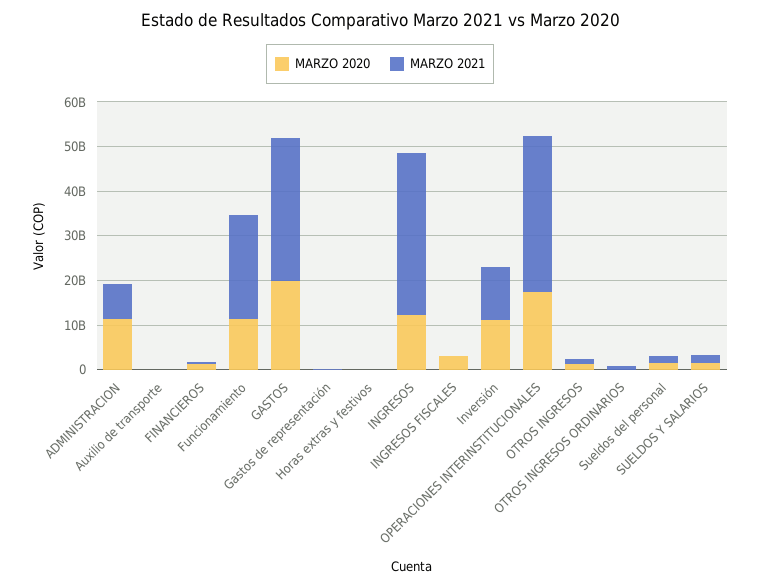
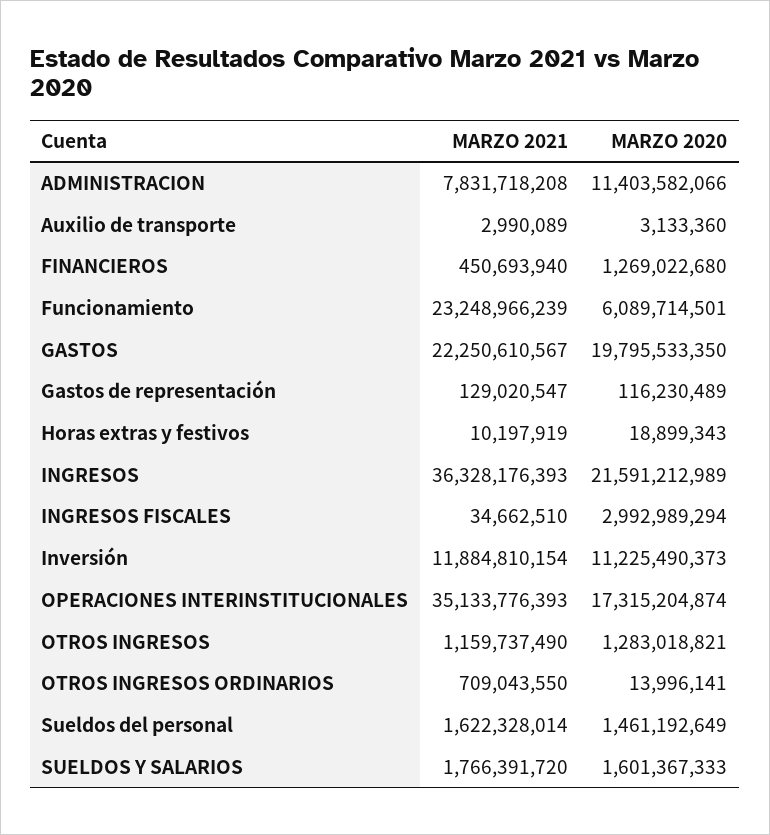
MARZO 2020, Funcionamiento: 12000000000 -> 6089714501
MARZO 2021, GASTOS: 32000000000 -> 22250610567
MARZO 2020, INGRESOS: 12000000000 -> 21591212989

